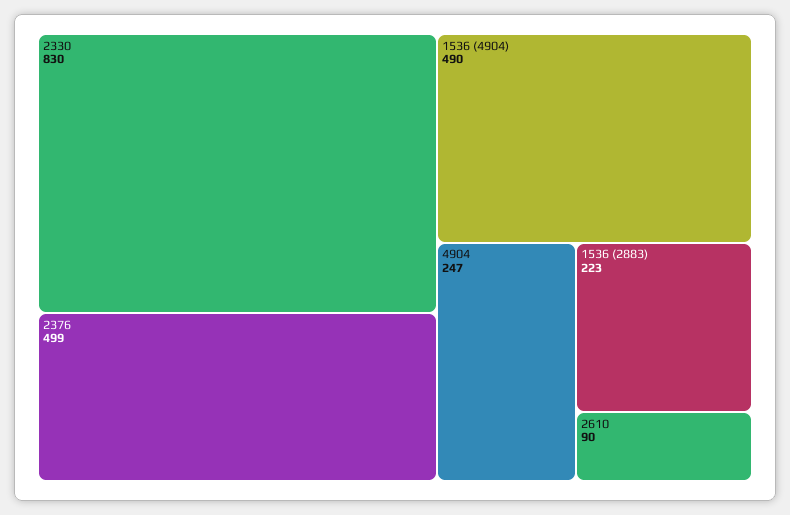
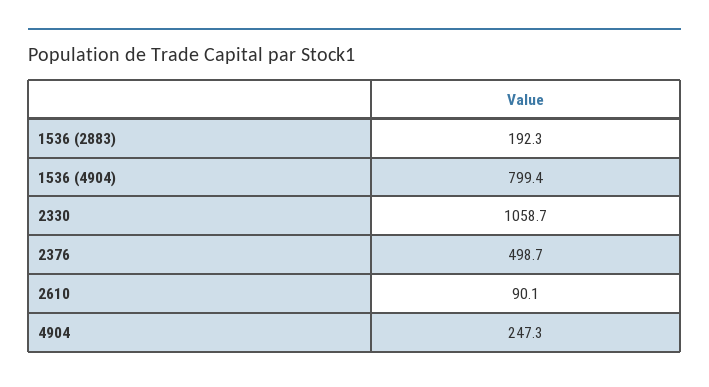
2330: 830 -> 1058.7
1536 (4904): 490 -> 799.4
1536 (2883): 223 -> 192.3

